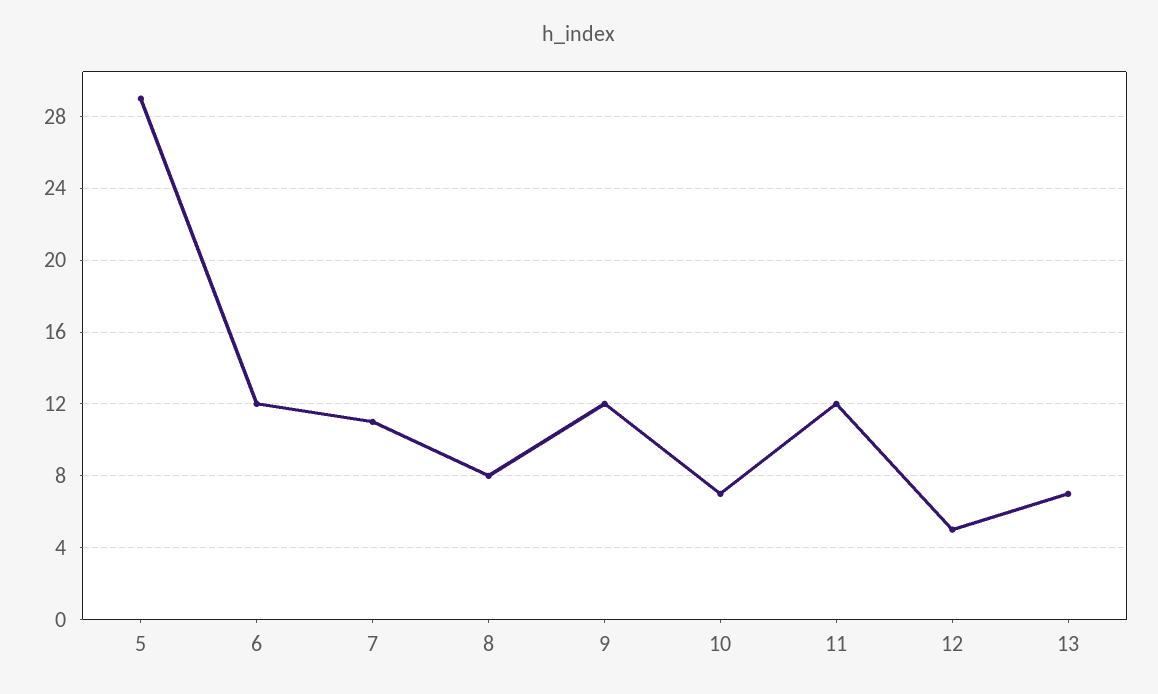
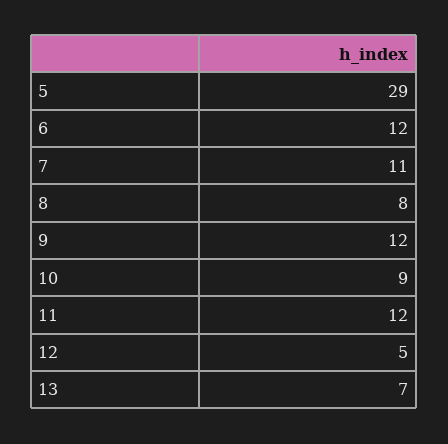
10: 7 -> 9

